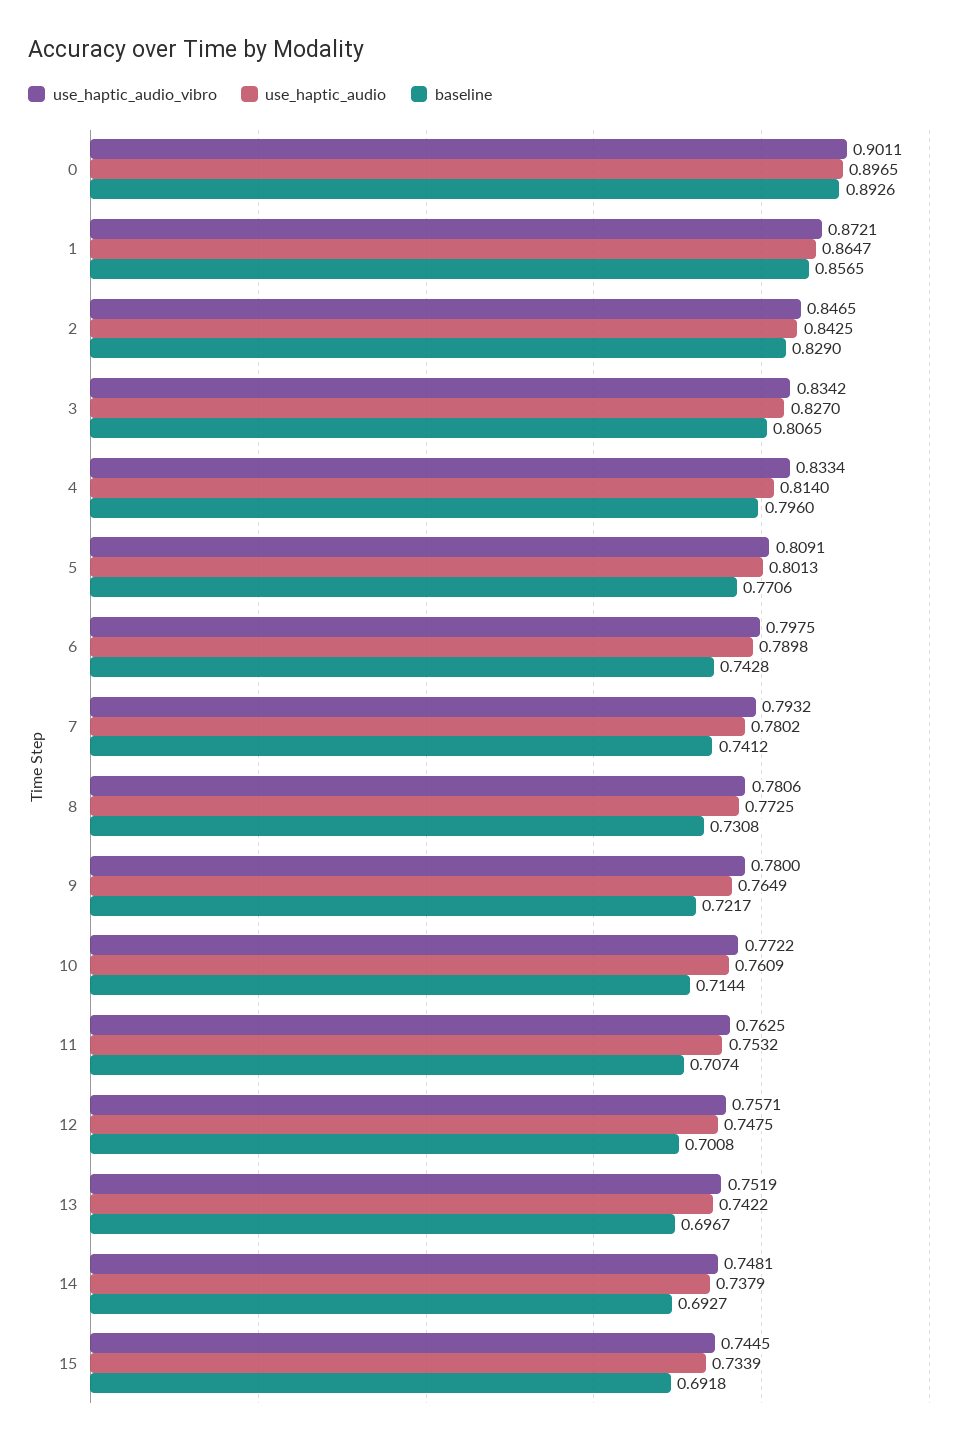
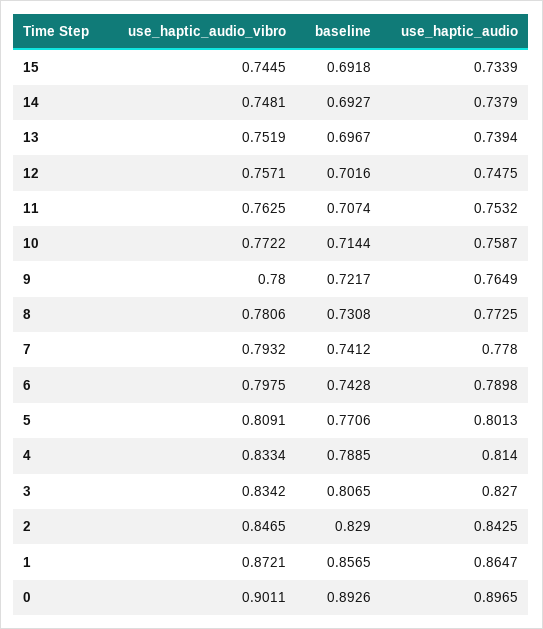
baseline, 4: 0.796 -> 0.7885
use_haptic_audio, 7: 0.7802 -> 0.778
use_haptic_audio, 10: 0.7609 -> 0.7587
baseline, 12: 0.7008 -> 0.7016
use_haptic_audio, 13: 0.7422 -> 0.7394

